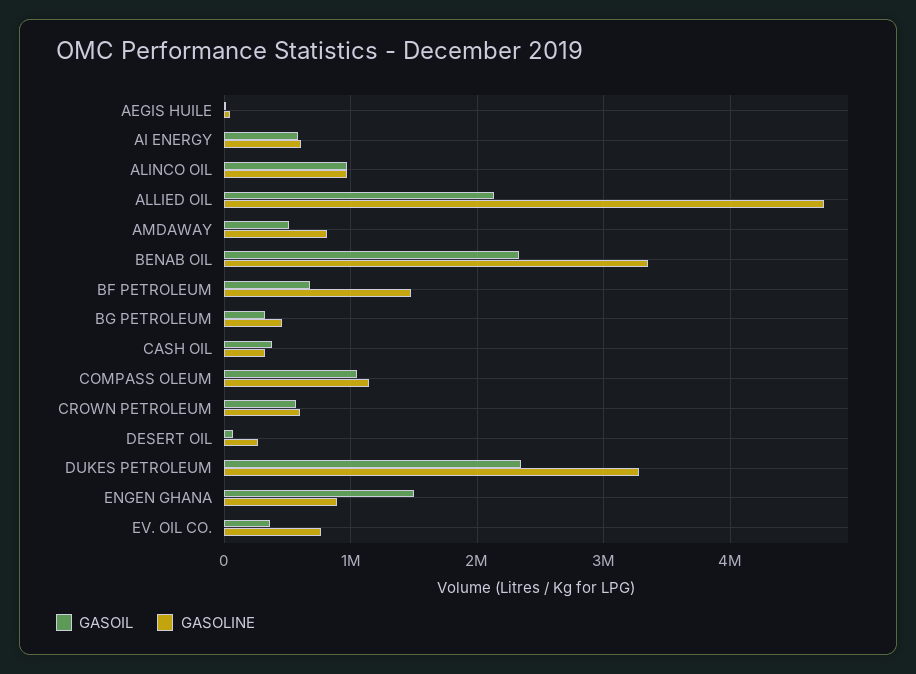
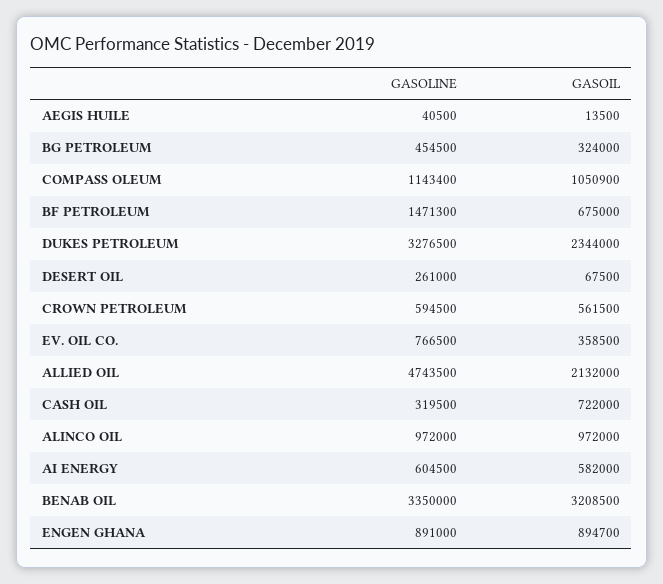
GASOIL, AMDAWAY: 500000 -> none
GASOLINE, AMDAWAY: 800000 -> none
GASOIL, BENAB OIL: 2300000 -> 3208500
GASOIL, CASH OIL: 400000 -> 722000
GASOIL, ENGEN GHANA: 1500000 -> 894700

